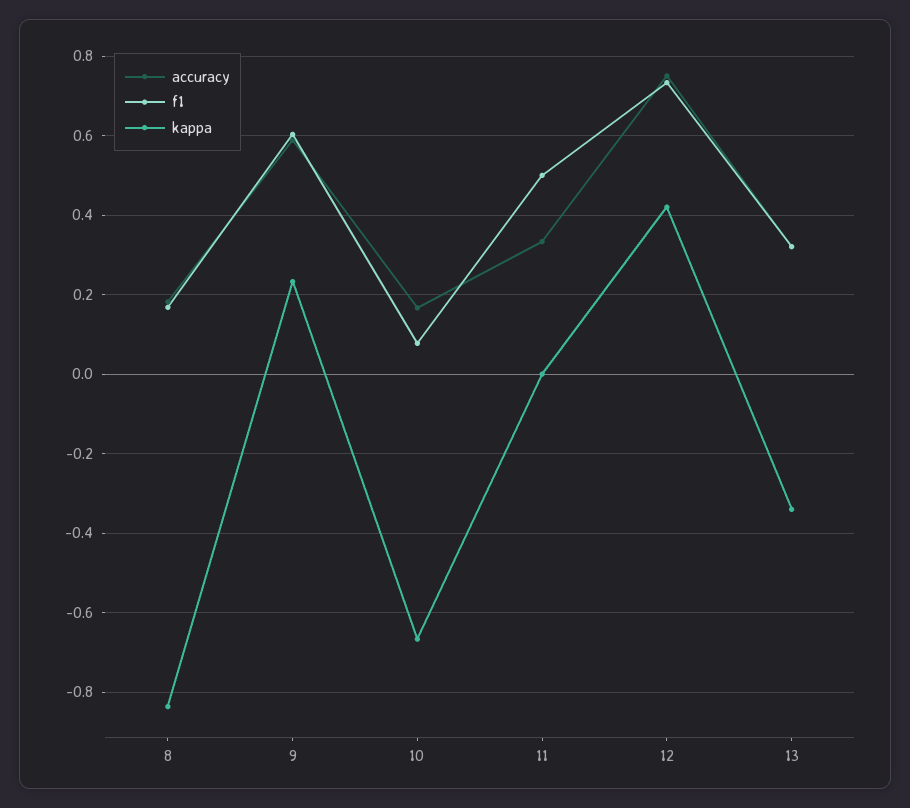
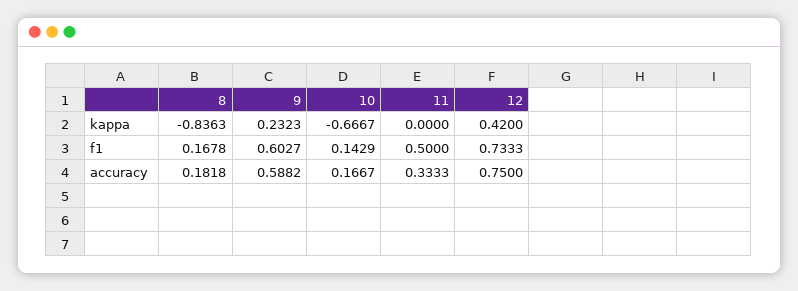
f1, 10: 0.08 -> 0.1429
accuracy, 13: 0.32 -> none
f1, 13: 0.32 -> none
kappa, 13: -0.34 -> none

